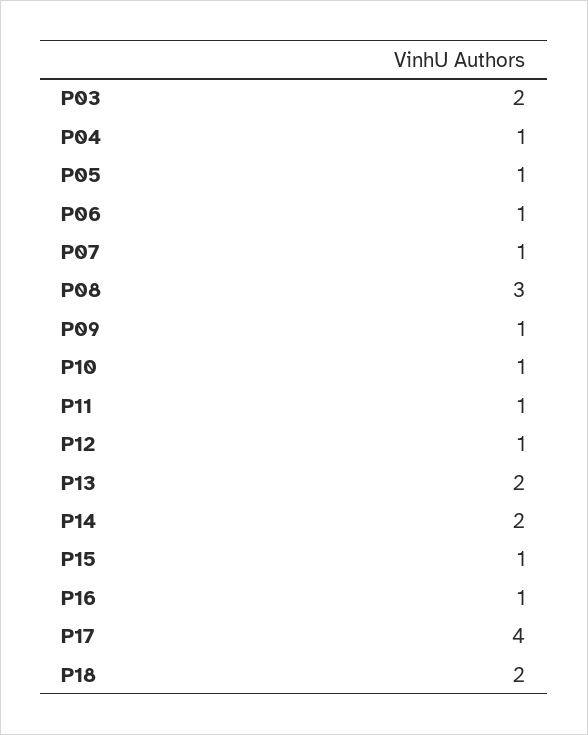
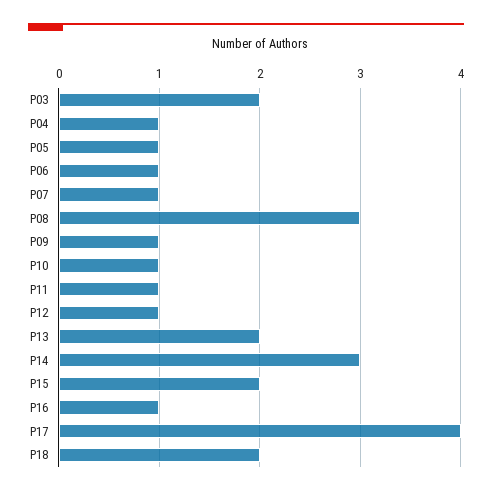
P14: 2 -> 3
P15: 1 -> 2

